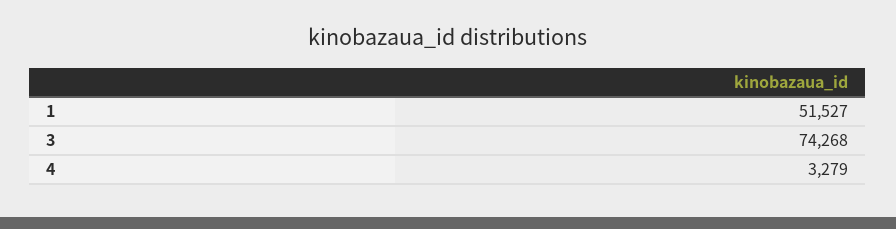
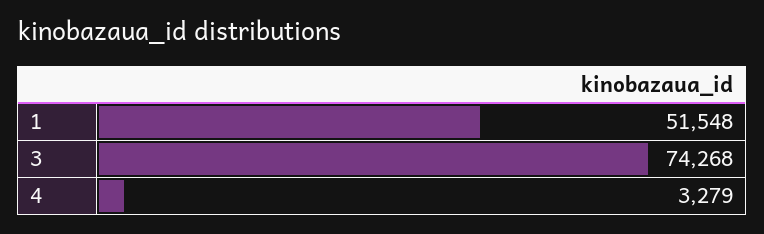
1: 51527 -> 51548

